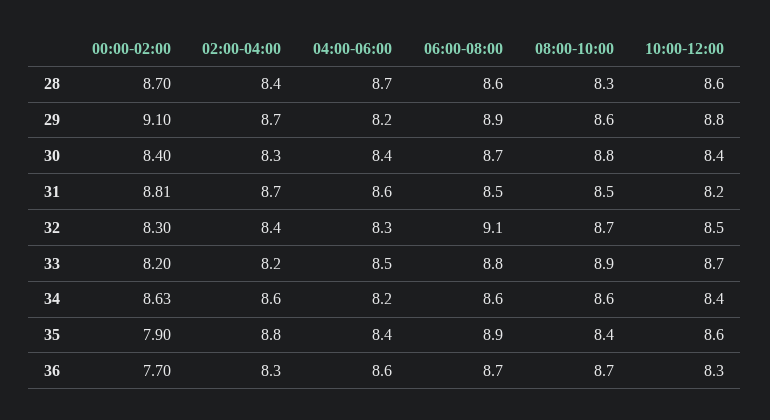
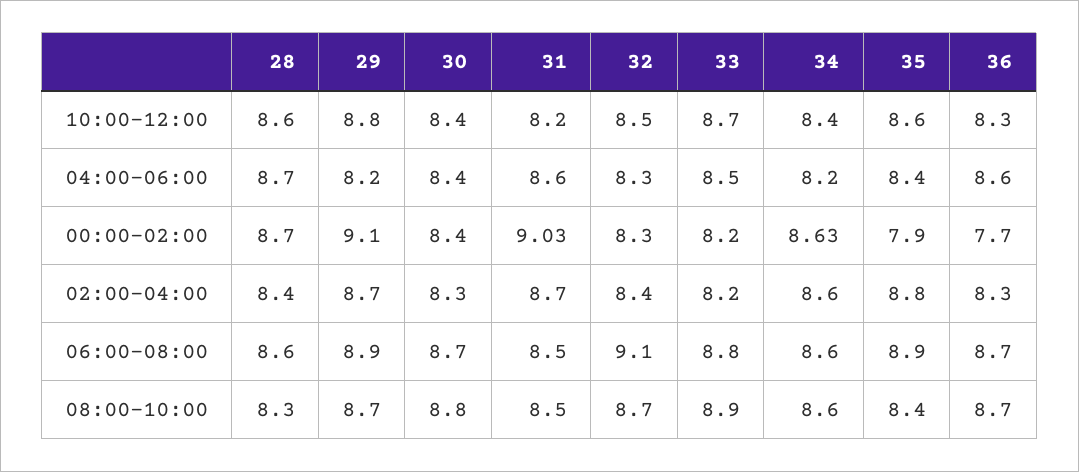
08:00-10:00, 29: 8.6 -> 8.7
00:00-02:00, 31: 8.81 -> 9.03

